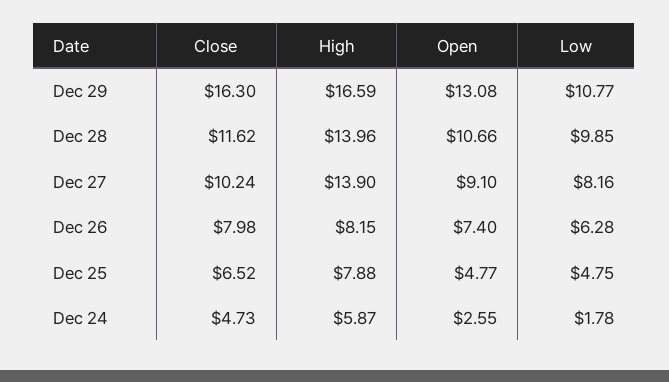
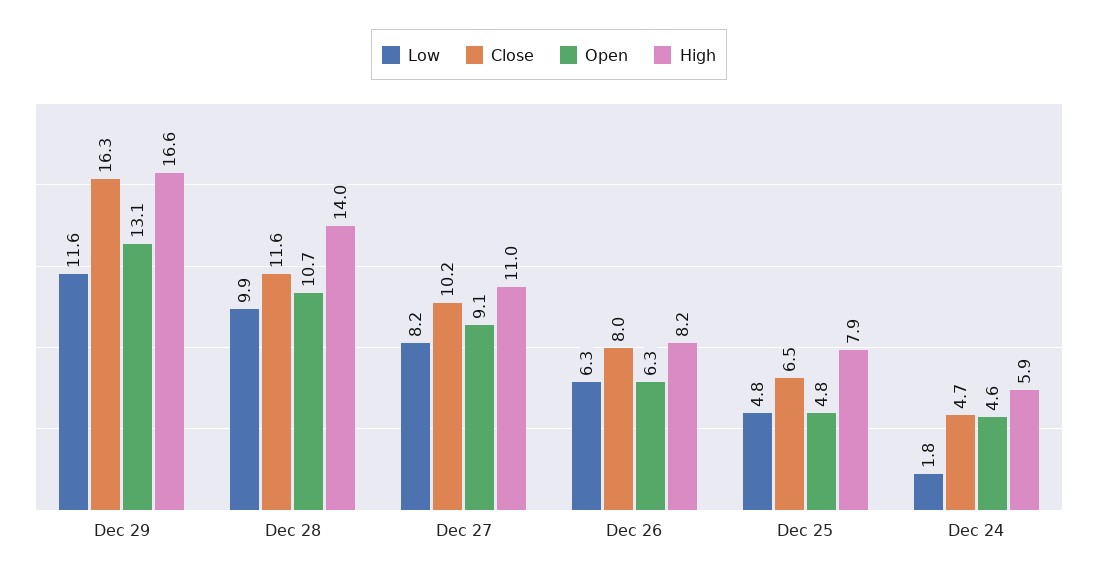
Low, Dec 29: 10.77 -> 11.6
High, Dec 27: 13.9 -> 11
Open, Dec 26: 7.4 -> 6.3
Open, Dec 24: 2.55 -> 4.6

